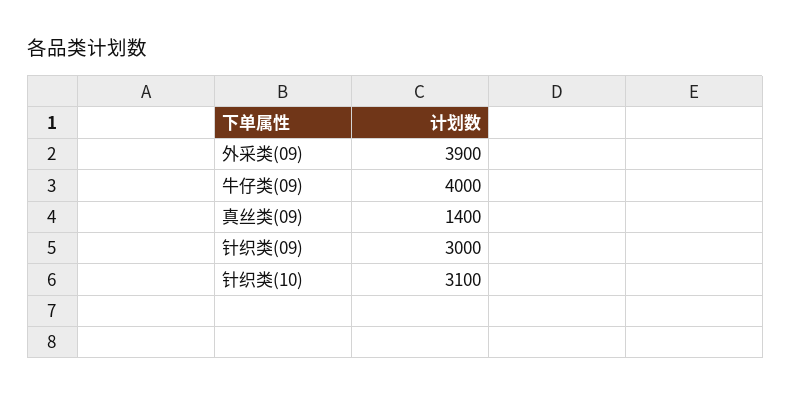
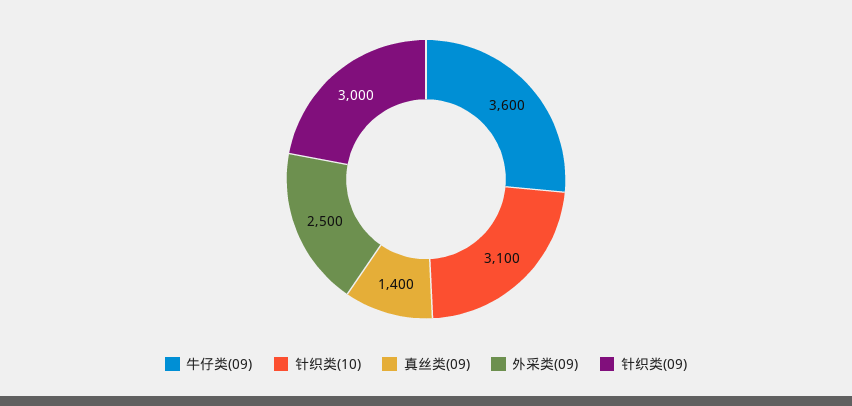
外采类(09): 3900 -> 2500
牛仔类(09): 4000 -> 3600

